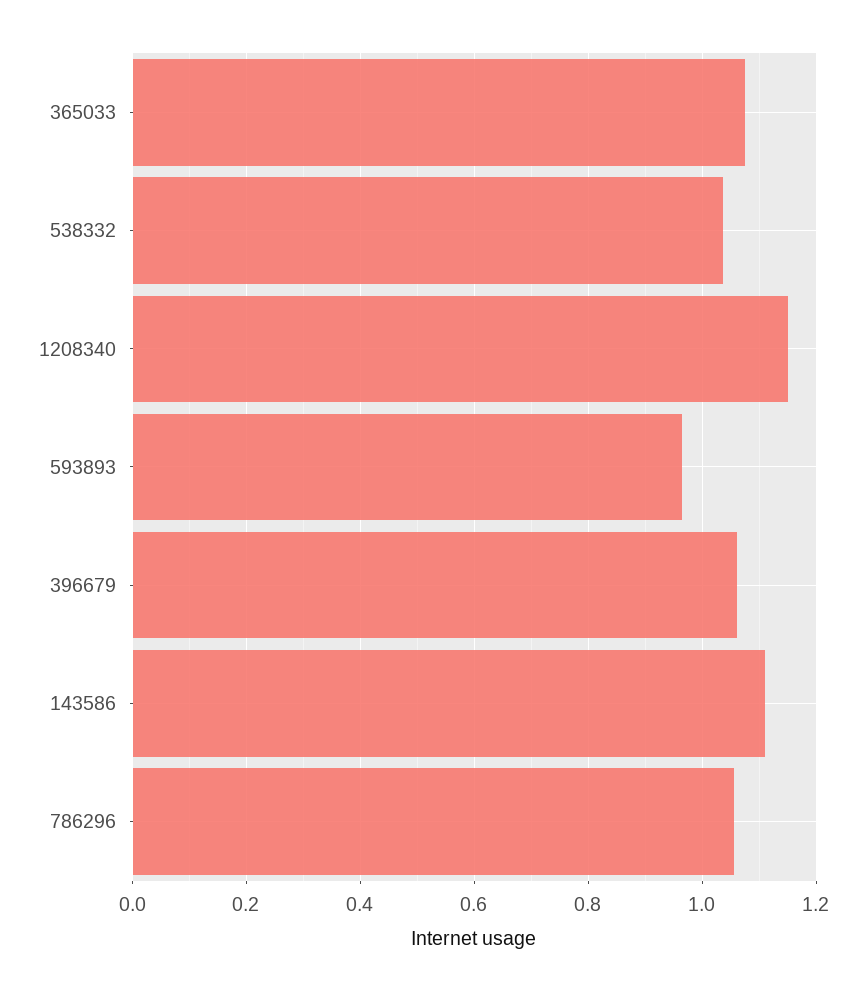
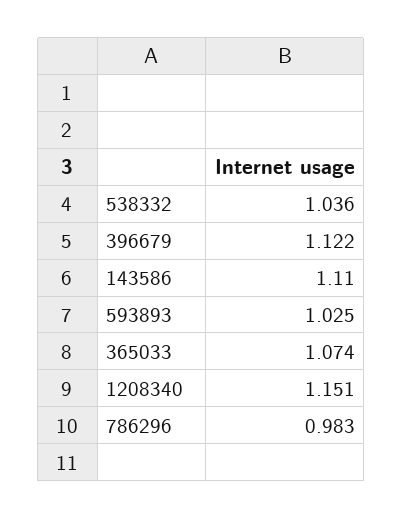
593893: 0.96 -> 1.025
396679: 1.06 -> 1.122
786296: 1.06 -> 0.983

